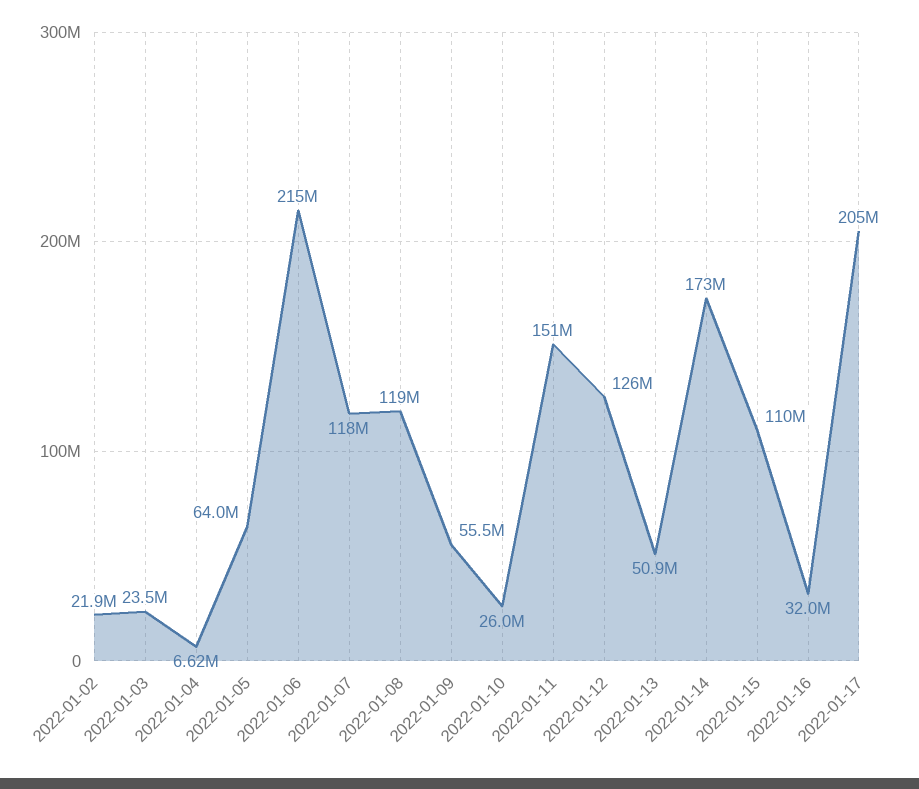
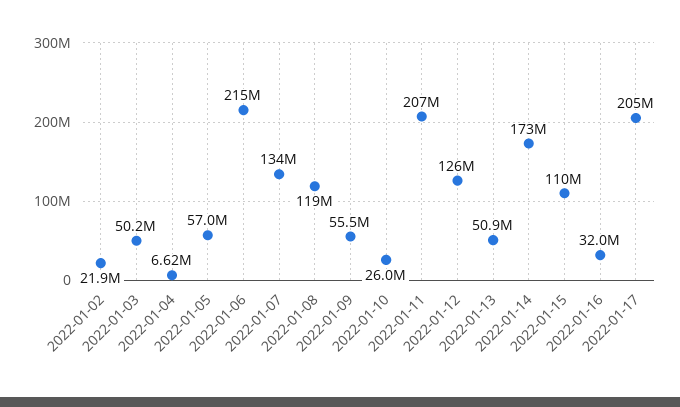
2022-01-03: 23500000 -> 50200000
2022-01-05: 64000000 -> 57000000
2022-01-07: 118000000 -> 134000000
2022-01-11: 151000000 -> 207000000

